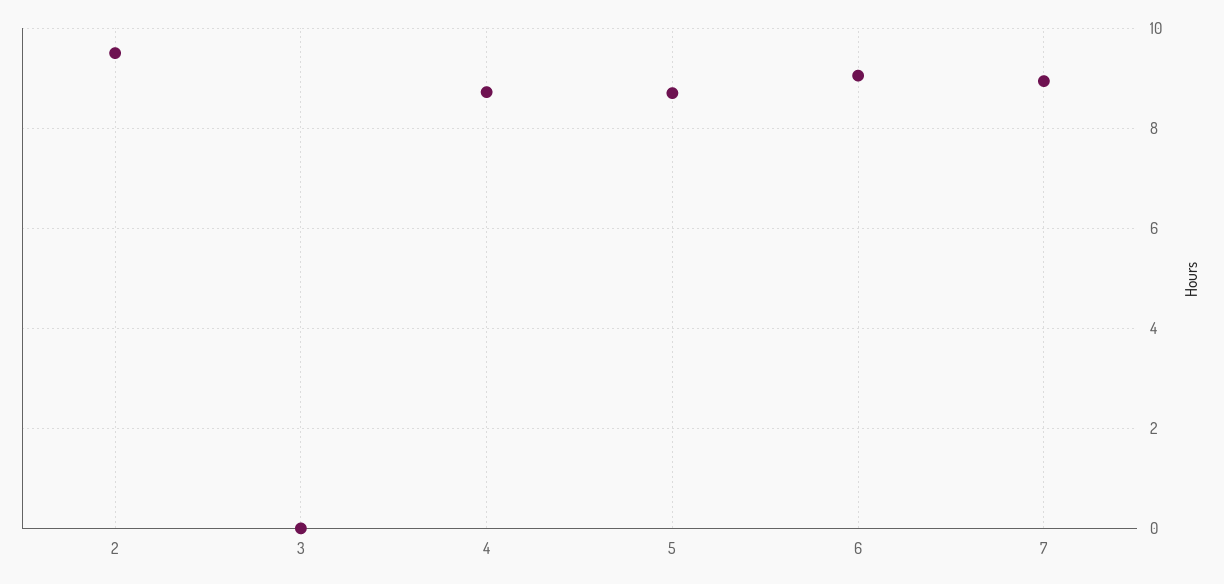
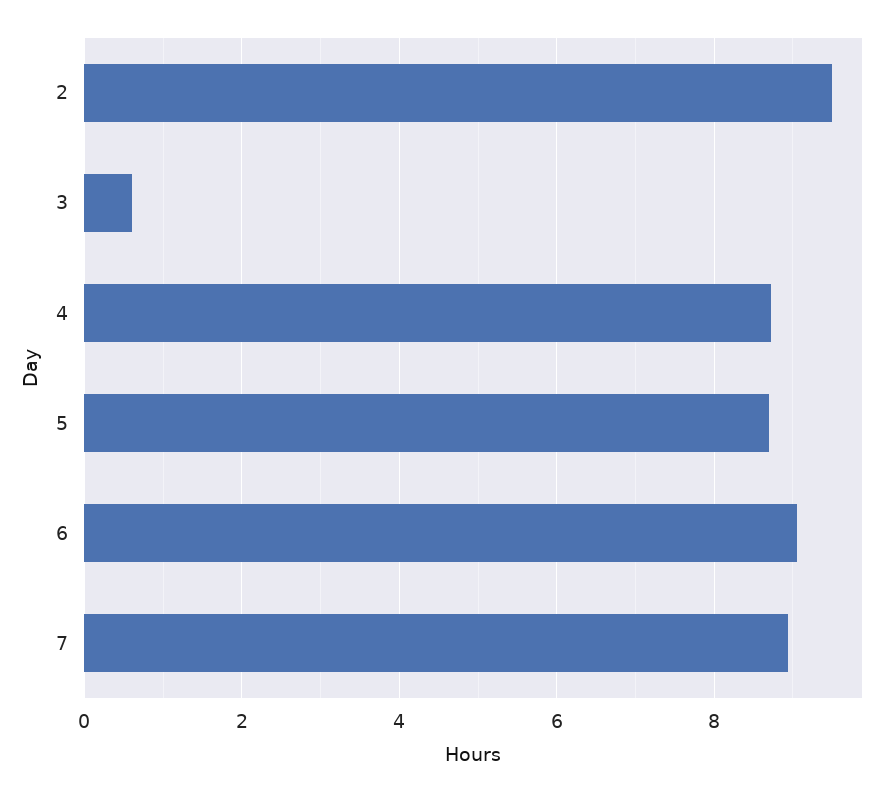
3: 0 -> 0.6

